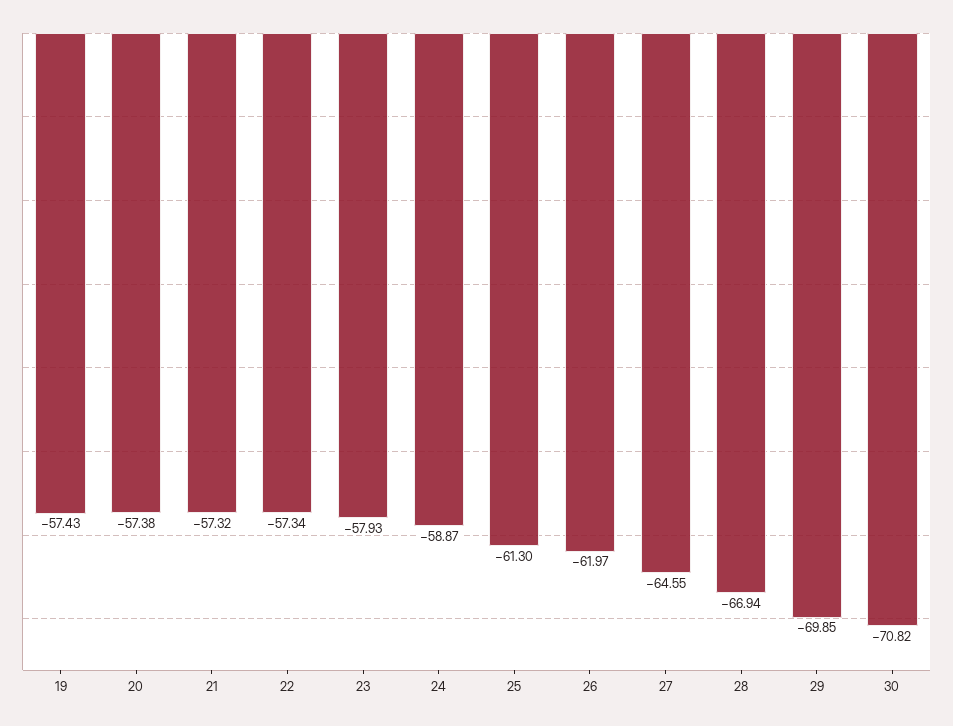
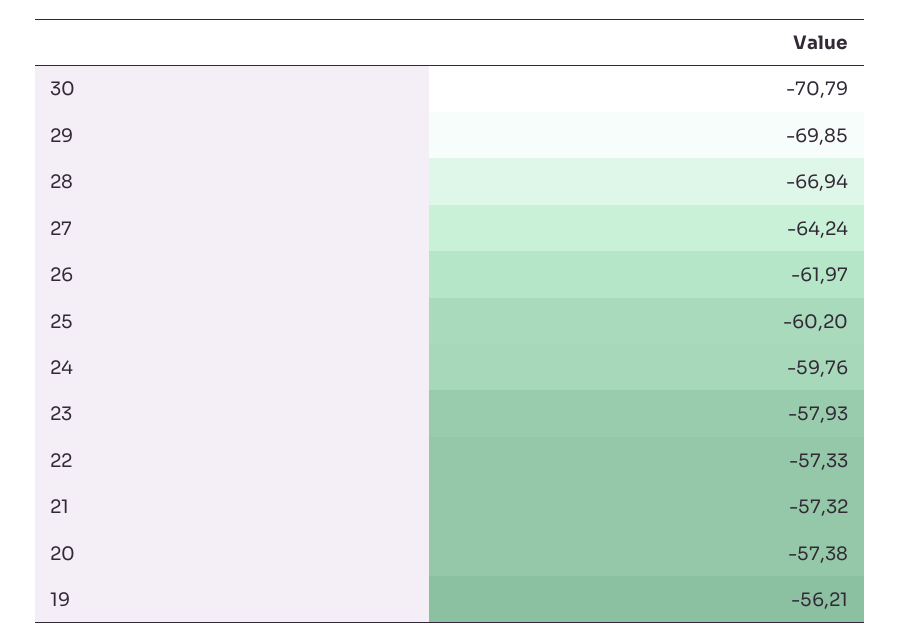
19: -57.43 -> -56.21
22: -57.34 -> -57.33
24: -58.87 -> -59.76
25: -61.3 -> -60.2
27: -64.55 -> -64.24
30: -70.82 -> -70.79

